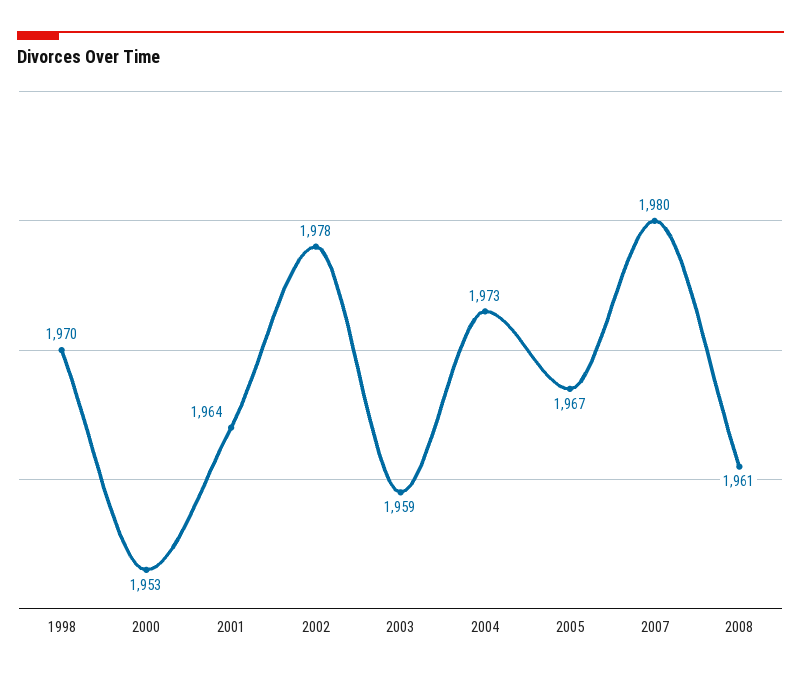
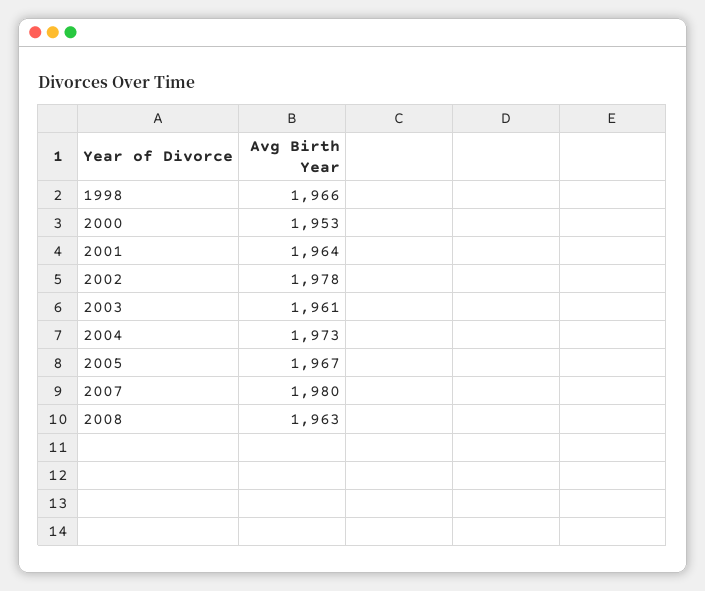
1998: 1970 -> 1966
2003: 1959 -> 1961
2008: 1961 -> 1963

